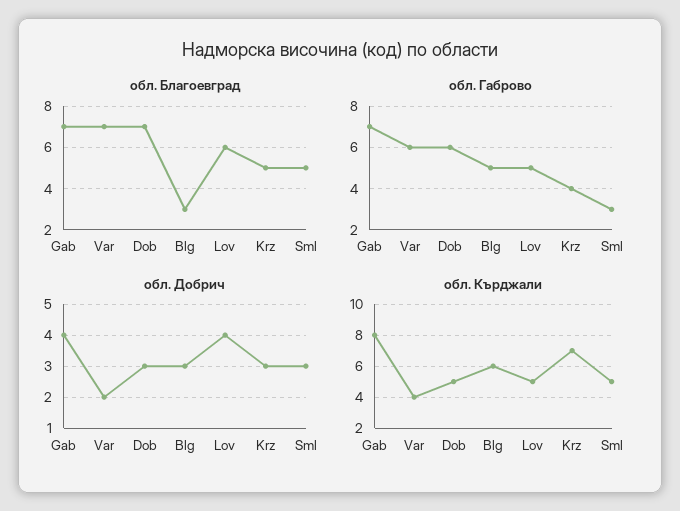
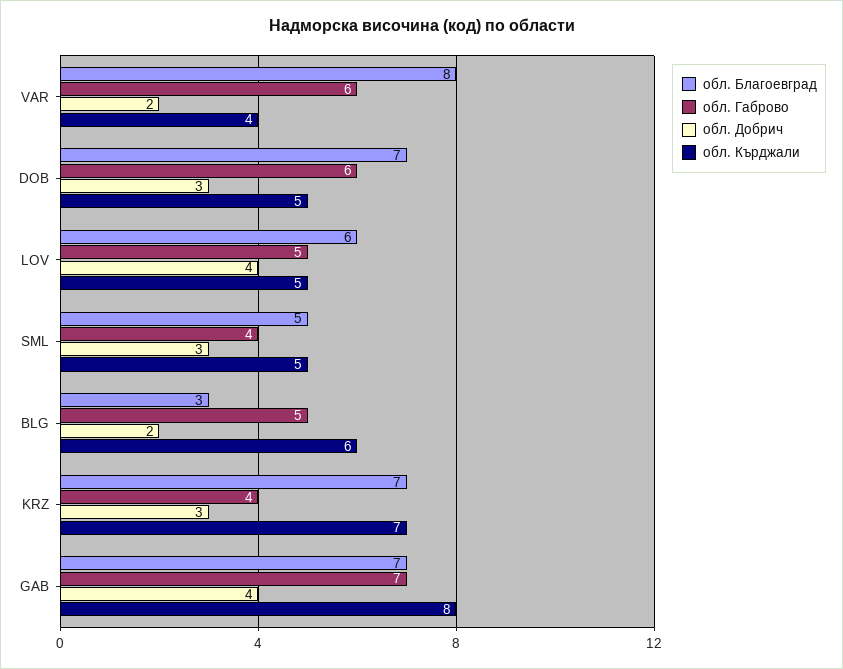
обл. Благоевград, Var: 7 -> 8
обл. Благоевград, Krz: 5 -> 7
обл. Габрово, Sml: 3 -> 4
обл. Добрич, Blg: 3 -> 2

